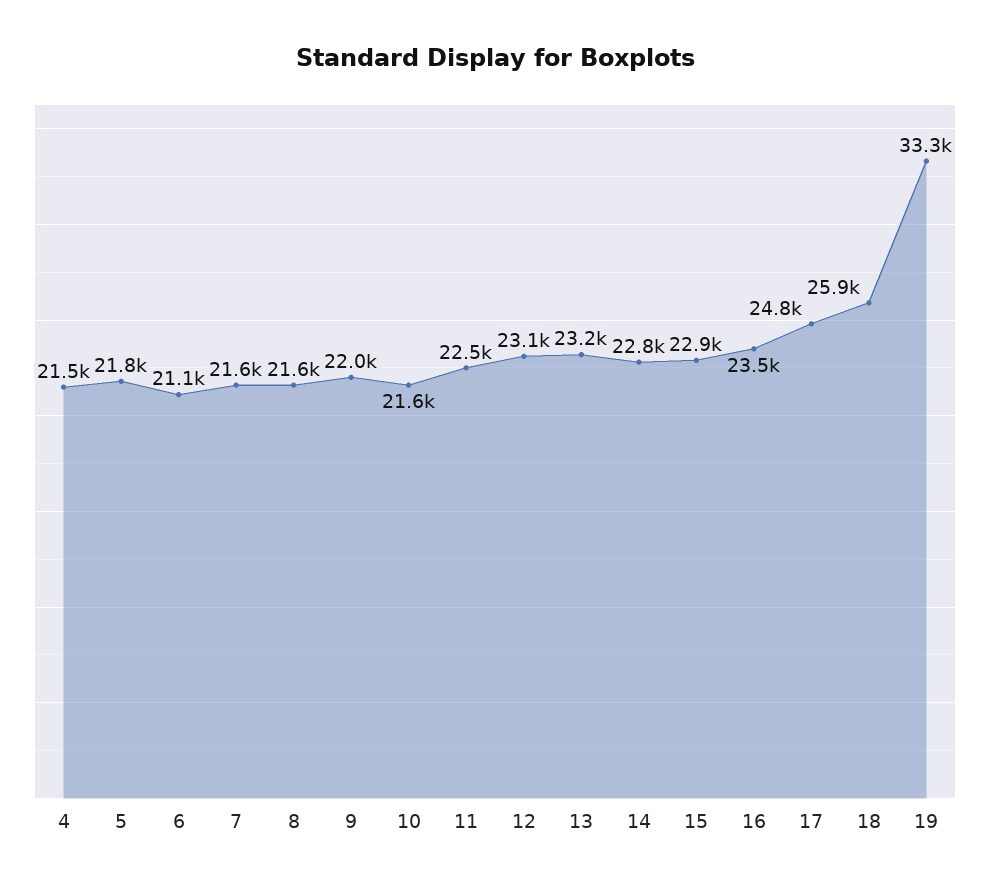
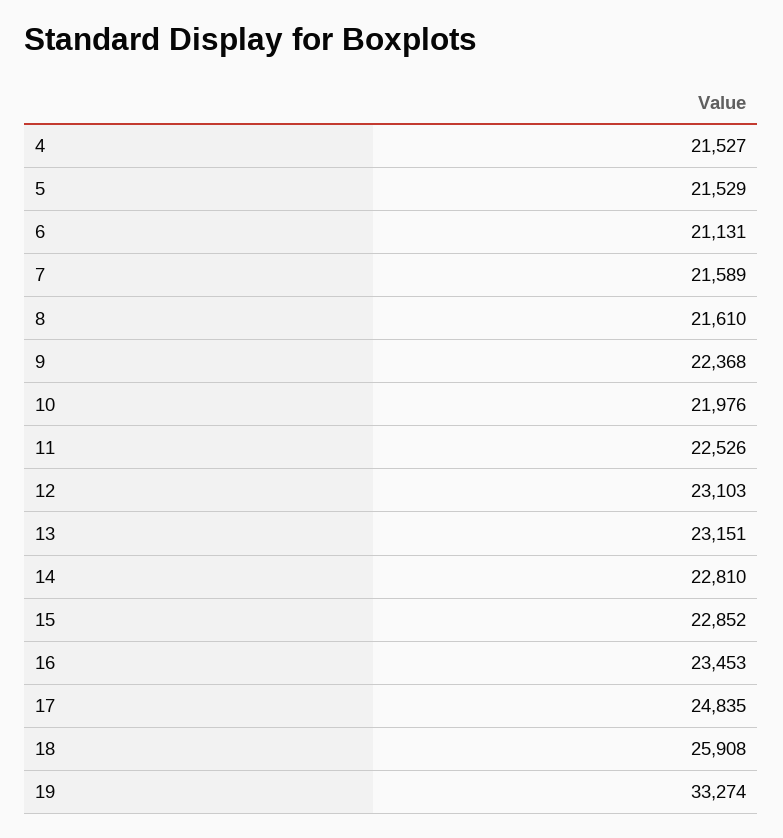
5: 21800 -> 21529
9: 22000 -> 22368
10: 21600 -> 21976

